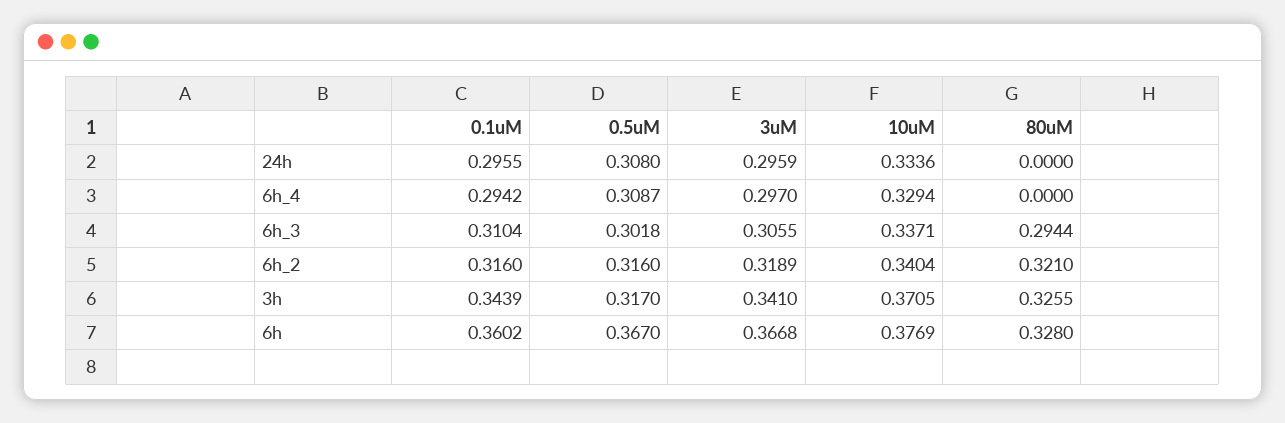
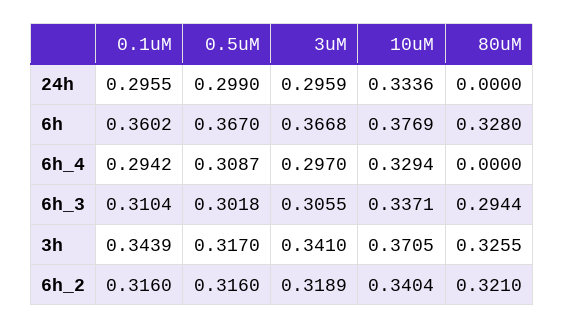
0.5uM, 24h: 0.308 -> 0.299

